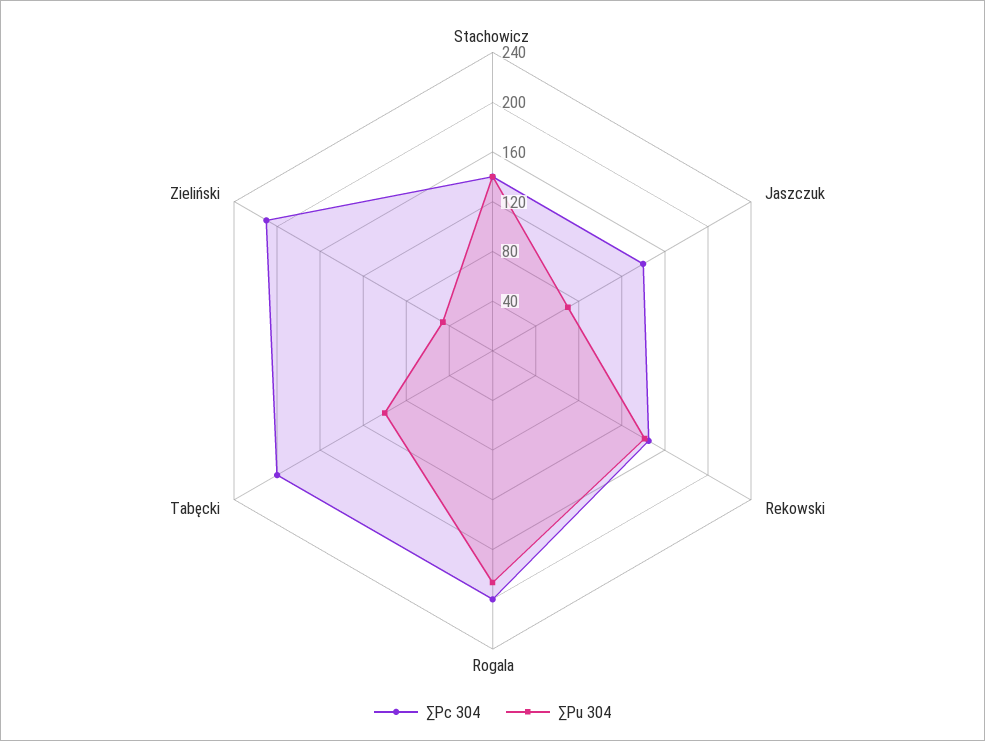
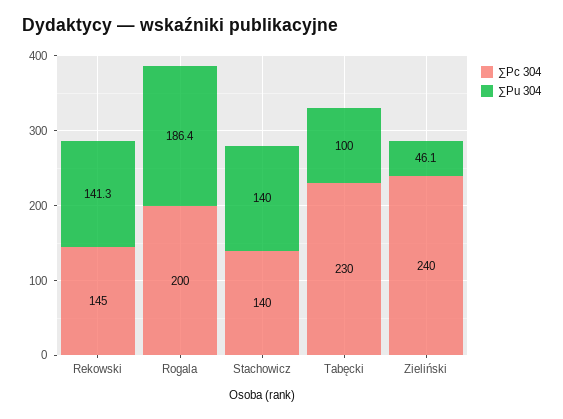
∑Pc 304, Jaszczuk: 140 -> none
∑Pu 304, Jaszczuk: 70 -> none
∑Pc 304, Tabęcki: 200 -> 230
∑Pc 304, Zieliński: 210 -> 240

